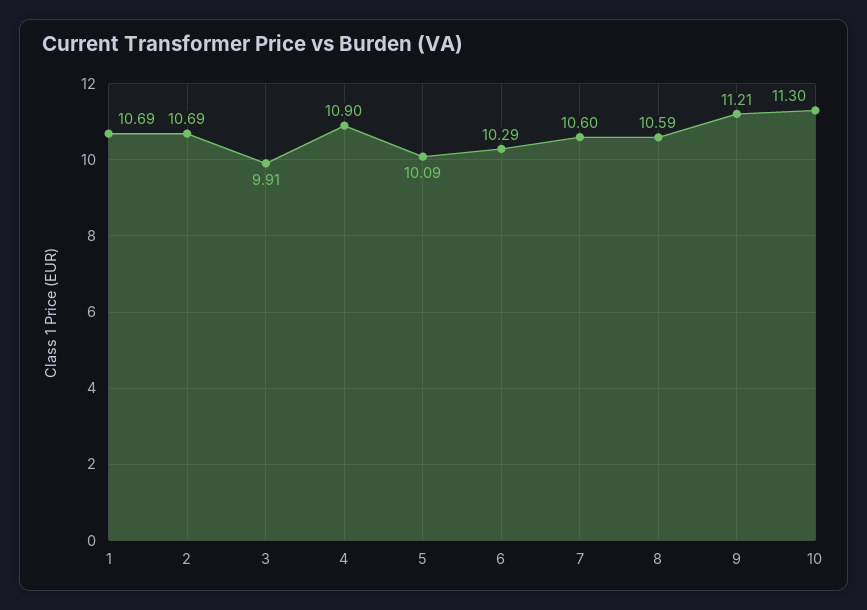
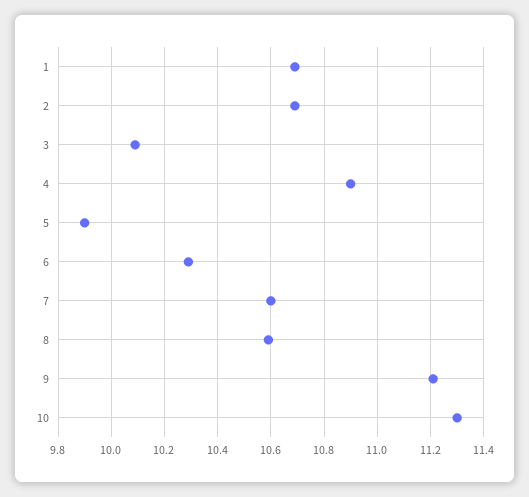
3: 9.91 -> 10.1
5: 10.09 -> 9.9

